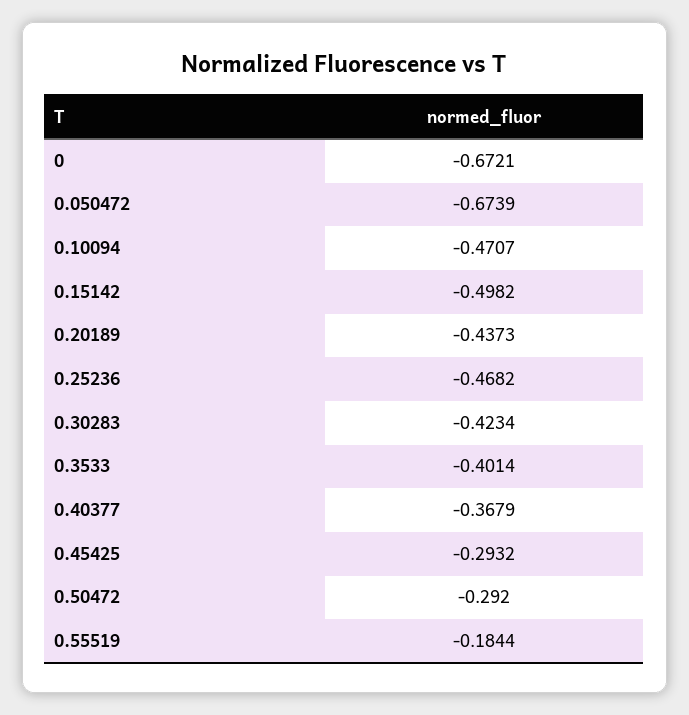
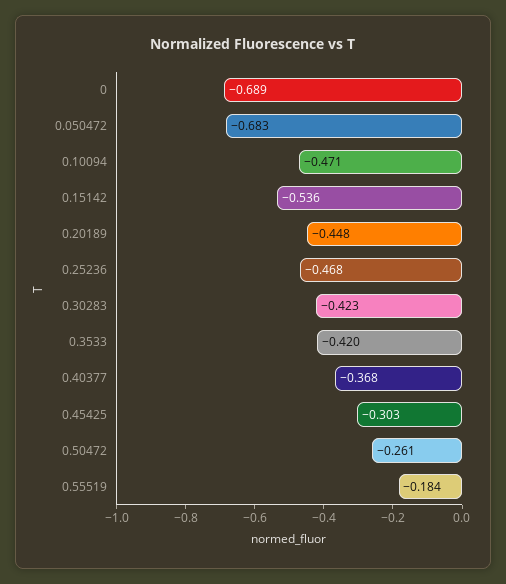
0: -0.6721 -> -0.689
0.050472: -0.6739 -> -0.683
0.15142: -0.4982 -> -0.536
0.20189: -0.4373 -> -0.448
0.3533: -0.4014 -> -0.42
0.45425: -0.2932 -> -0.303
0.50472: -0.292 -> -0.261

